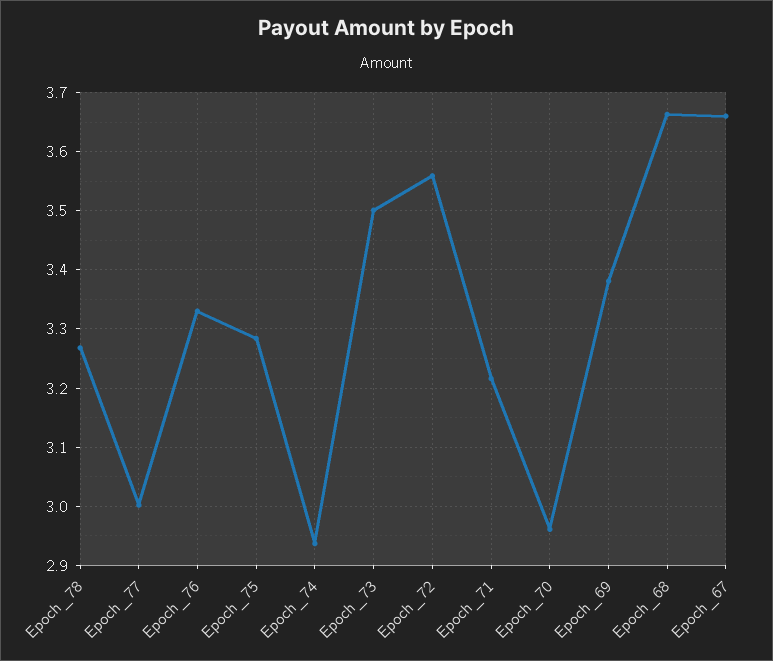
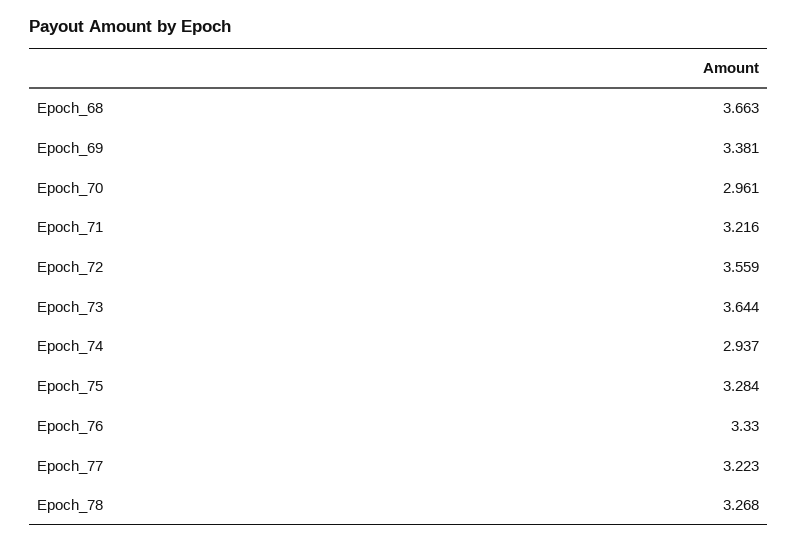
Epoch_77: 3 -> 3.223
Epoch_73: 3.5 -> 3.644
Epoch_67: 3.66 -> none

